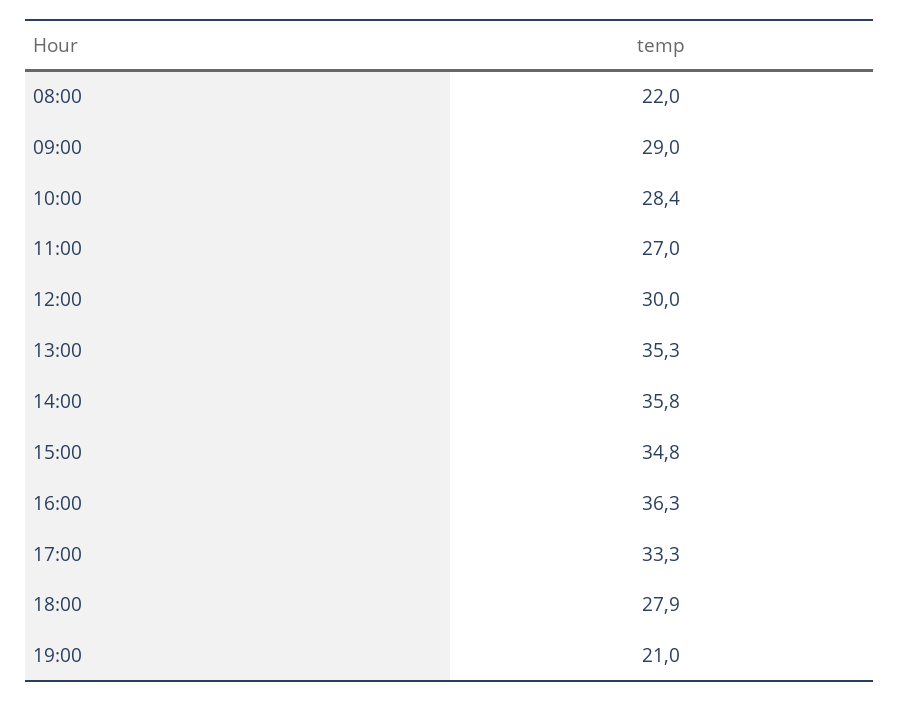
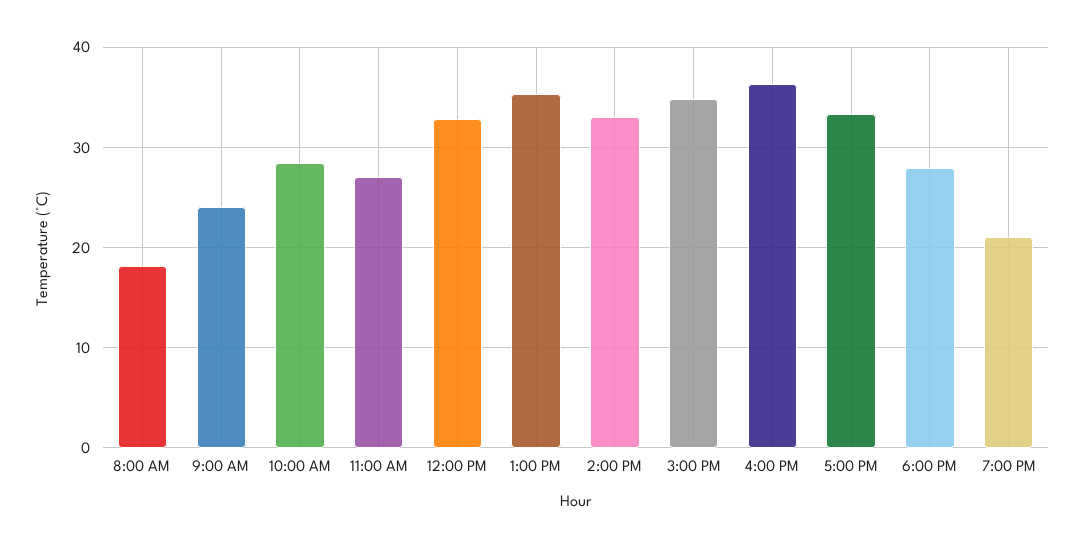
08:00: 22 -> 18
09:00: 29 -> 24
12:00: 30 -> 33
14:00: 35.8 -> 33

